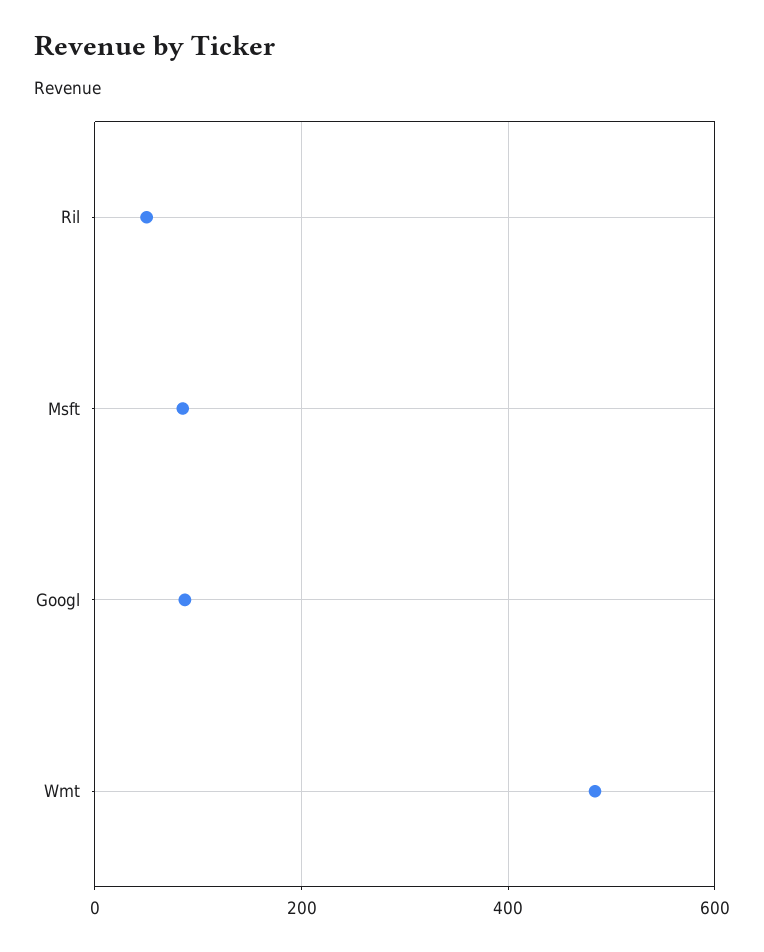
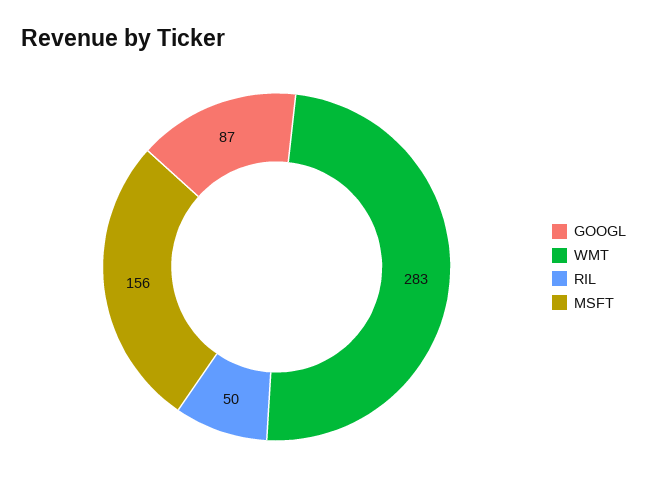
Msft: 80 -> 156
Wmt: 480 -> 283

